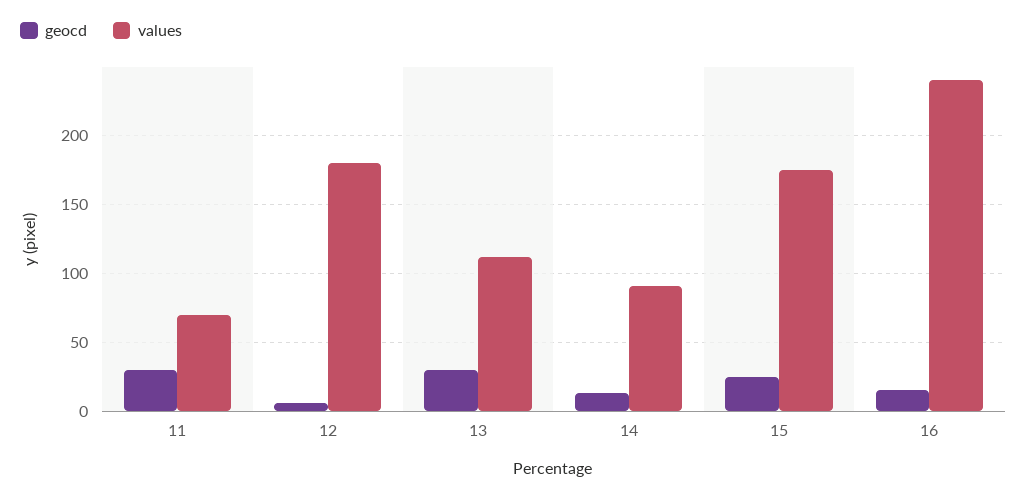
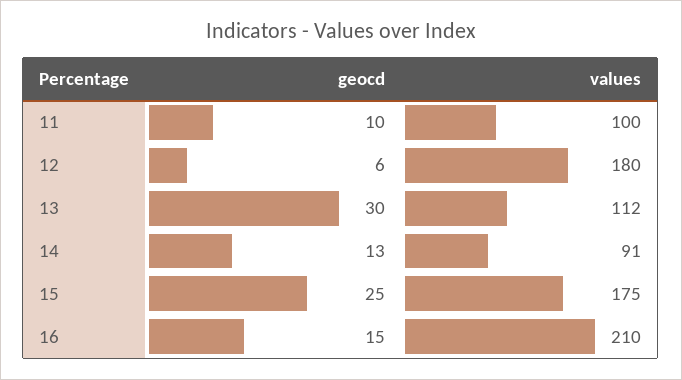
geocd, 11: 30 -> 10
values, 11: 70 -> 100
values, 16: 240 -> 210

